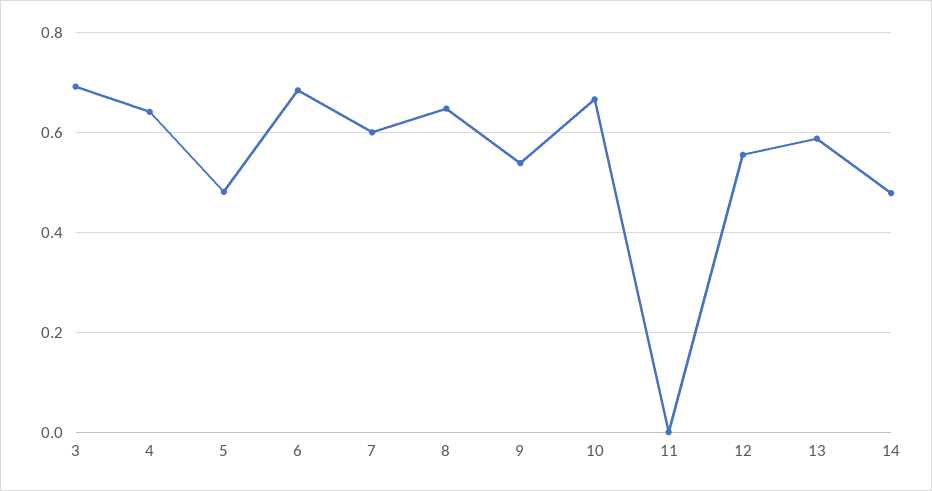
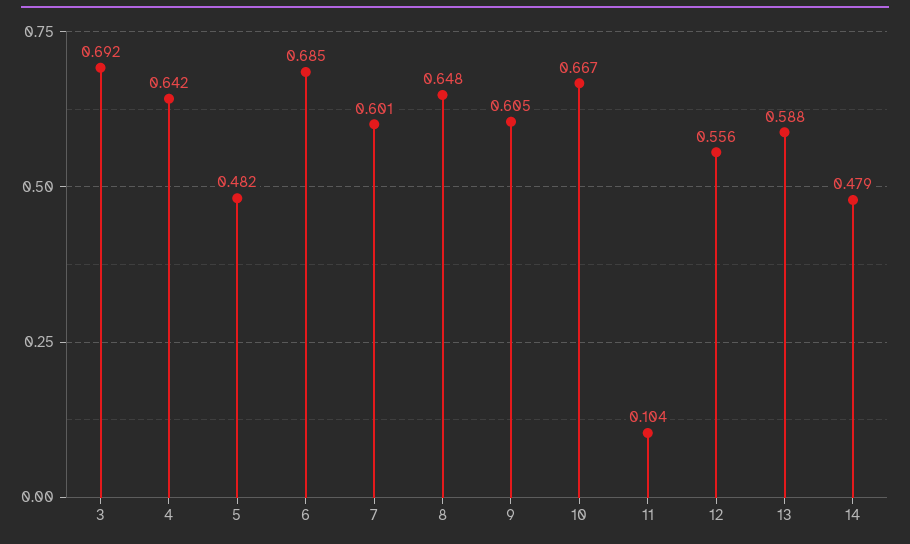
9: 0.54 -> 0.605
11: 0 -> 0.104

